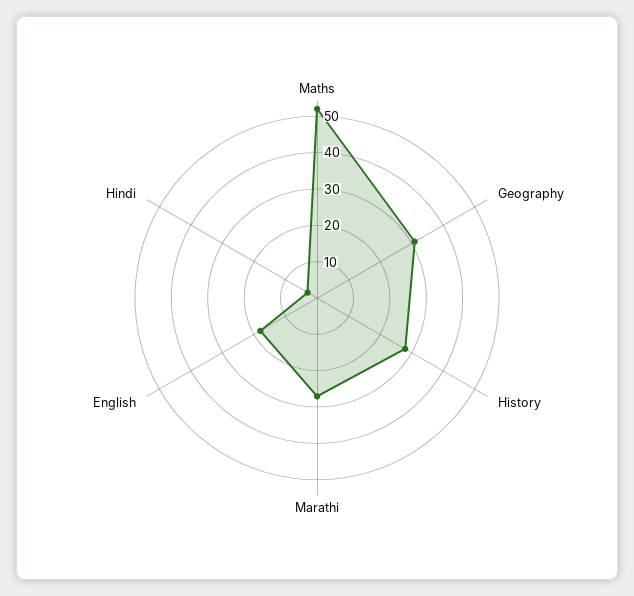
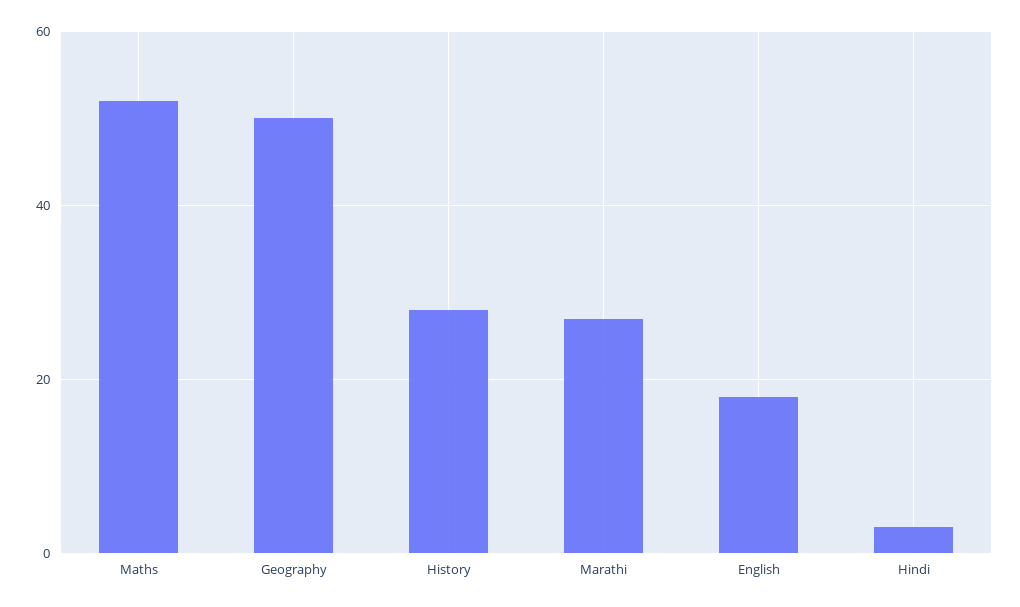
Geography: 30 -> 50

